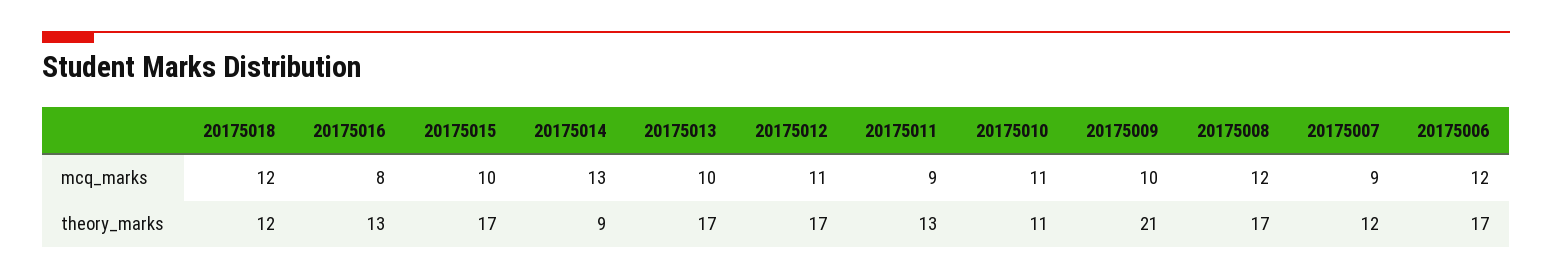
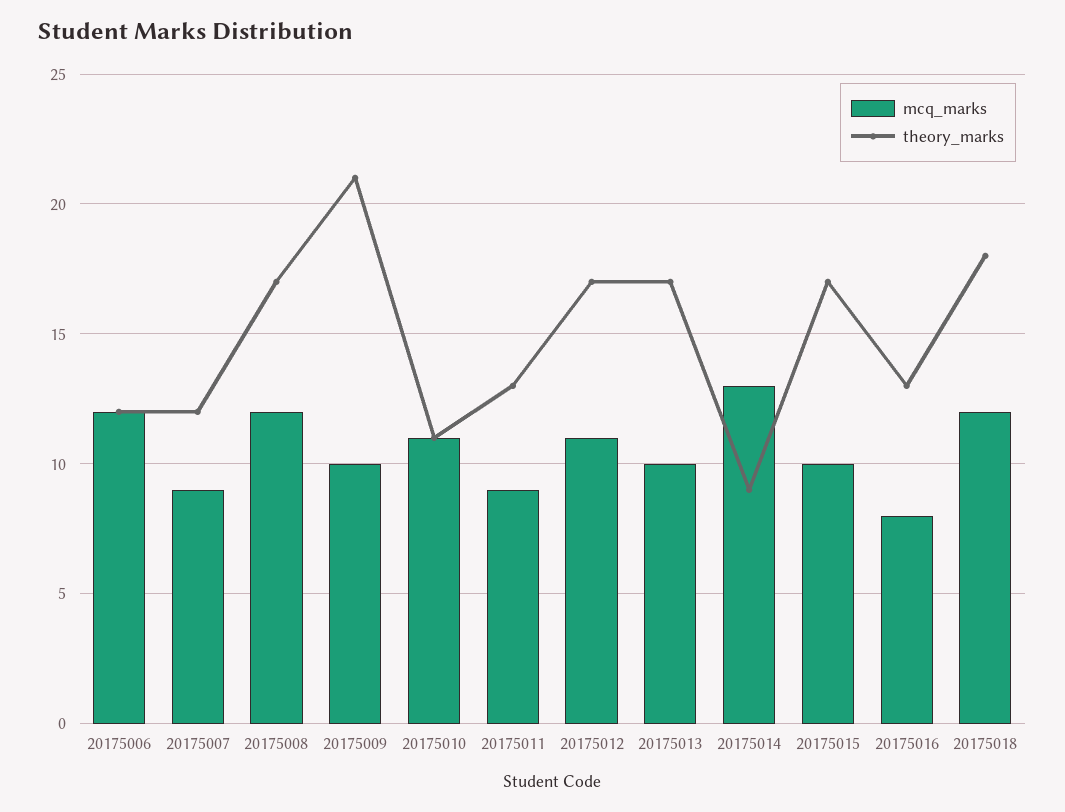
theory_marks, 20175018: 12 -> 18
theory_marks, 20175006: 17 -> 12

